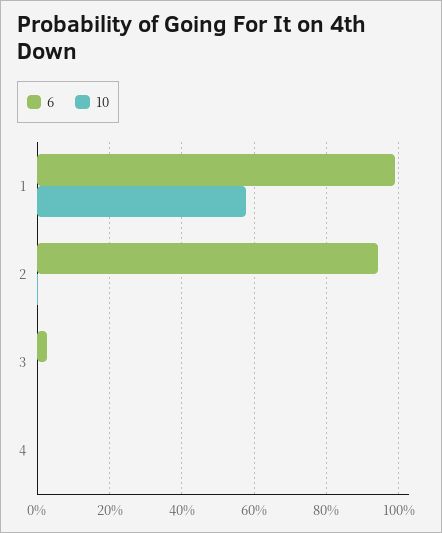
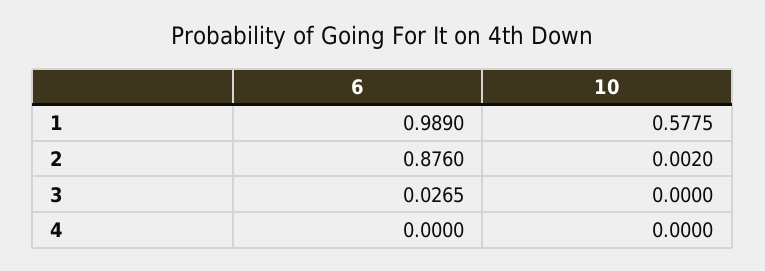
6, 2: 0.94 -> 0.876

